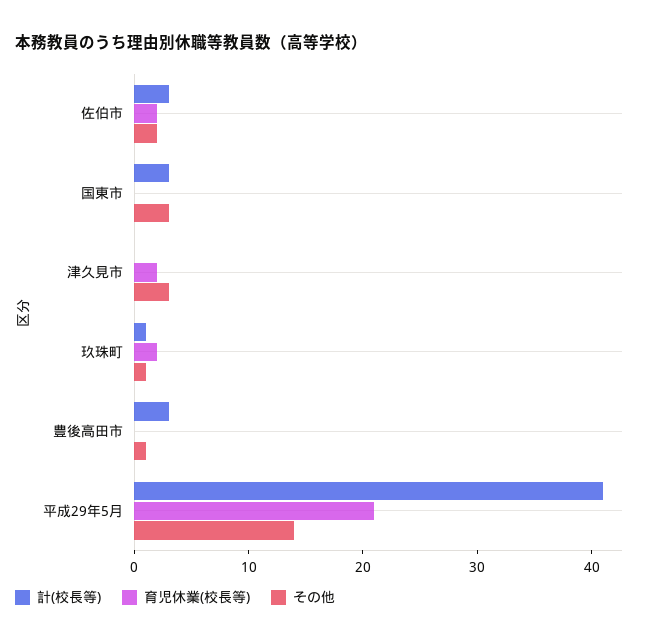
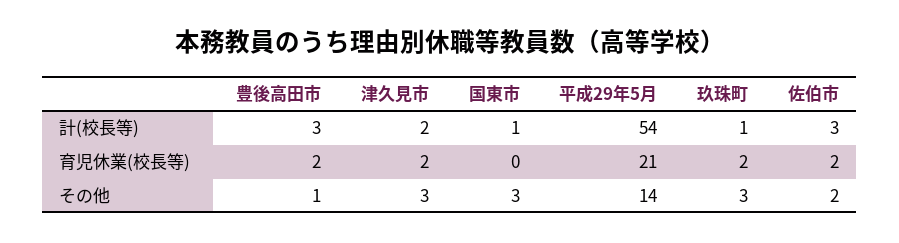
計(校長等), 国東市: 3 -> 1
計(校長等), 津久見市: 0 -> 2
その他, 玖珠町: 1 -> 3
育児休業(校長等), 豊後高田市: 0 -> 2
計(校長等), 平成29年5月: 41 -> 54

